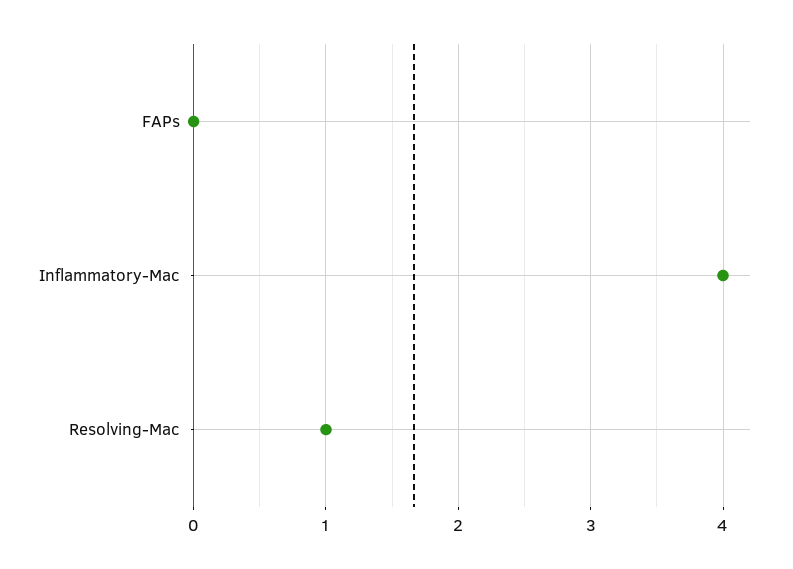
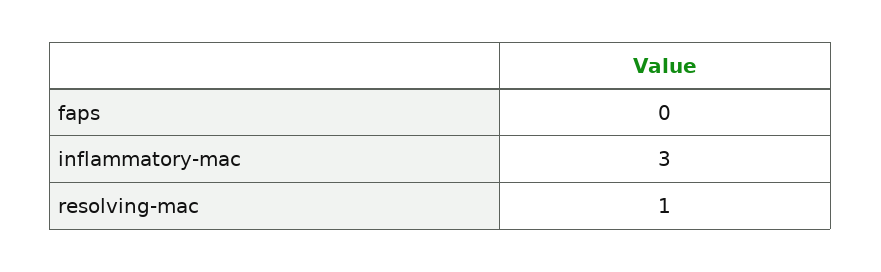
Inflammatory-Mac: 4 -> 3

